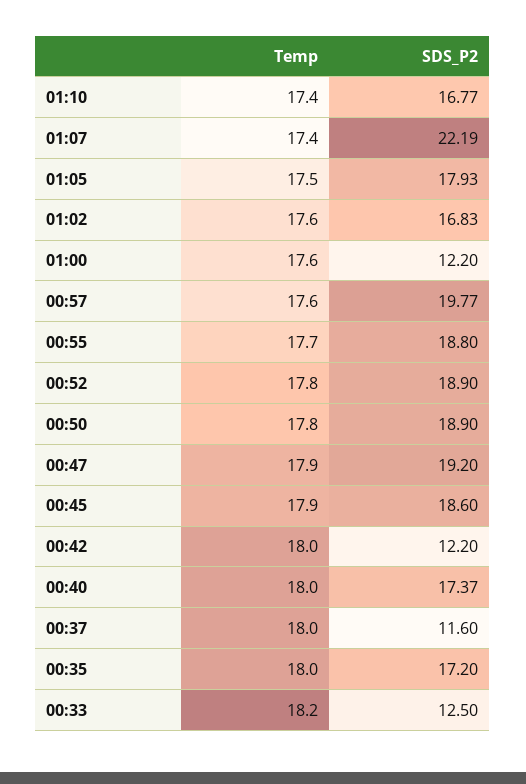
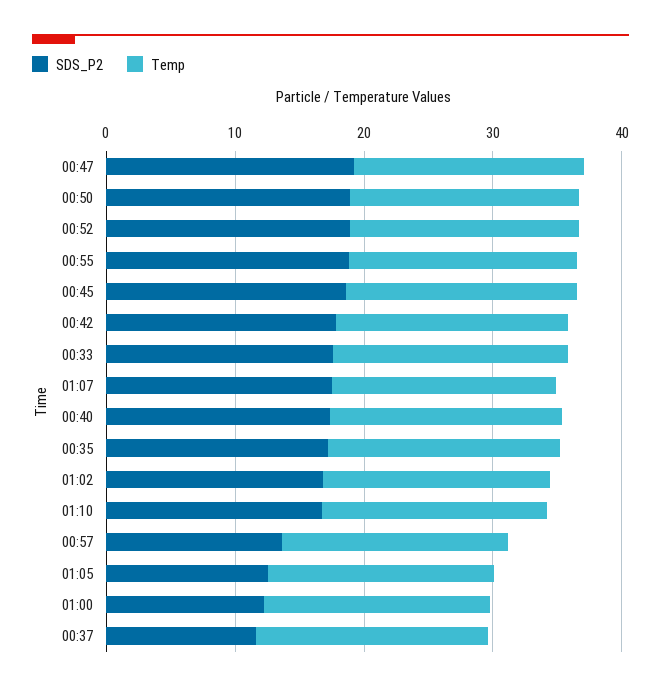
SDS_P2, 01:07: 22.19 -> 18
SDS_P2, 01:05: 17.93 -> 12
SDS_P2, 00:57: 19.77 -> 14
SDS_P2, 00:42: 12.2 -> 18
SDS_P2, 00:33: 12.5 -> 18

